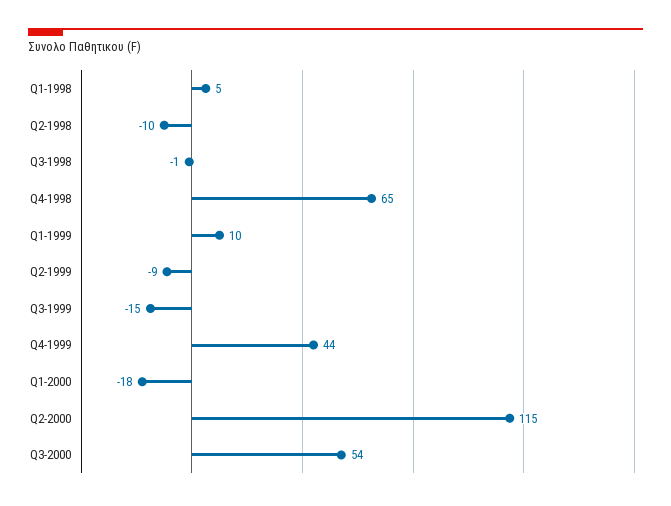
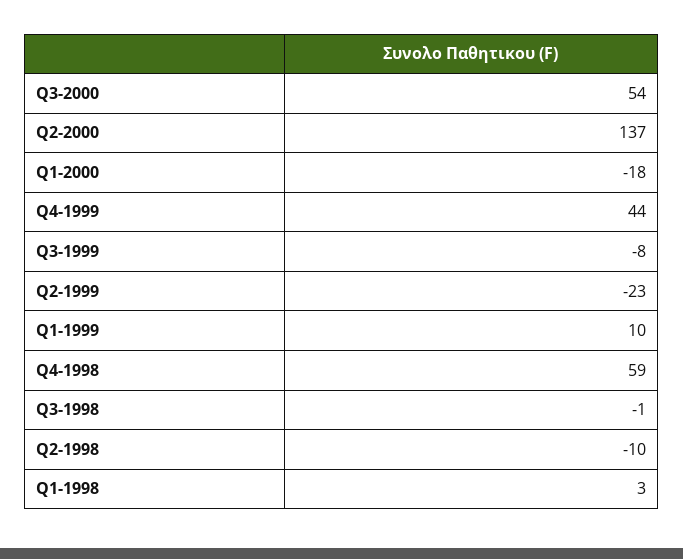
Q1-1998: 5 -> 3
Q4-1998: 65 -> 59
Q2-1999: -9 -> -23
Q3-1999: -15 -> -8
Q2-2000: 115 -> 137

